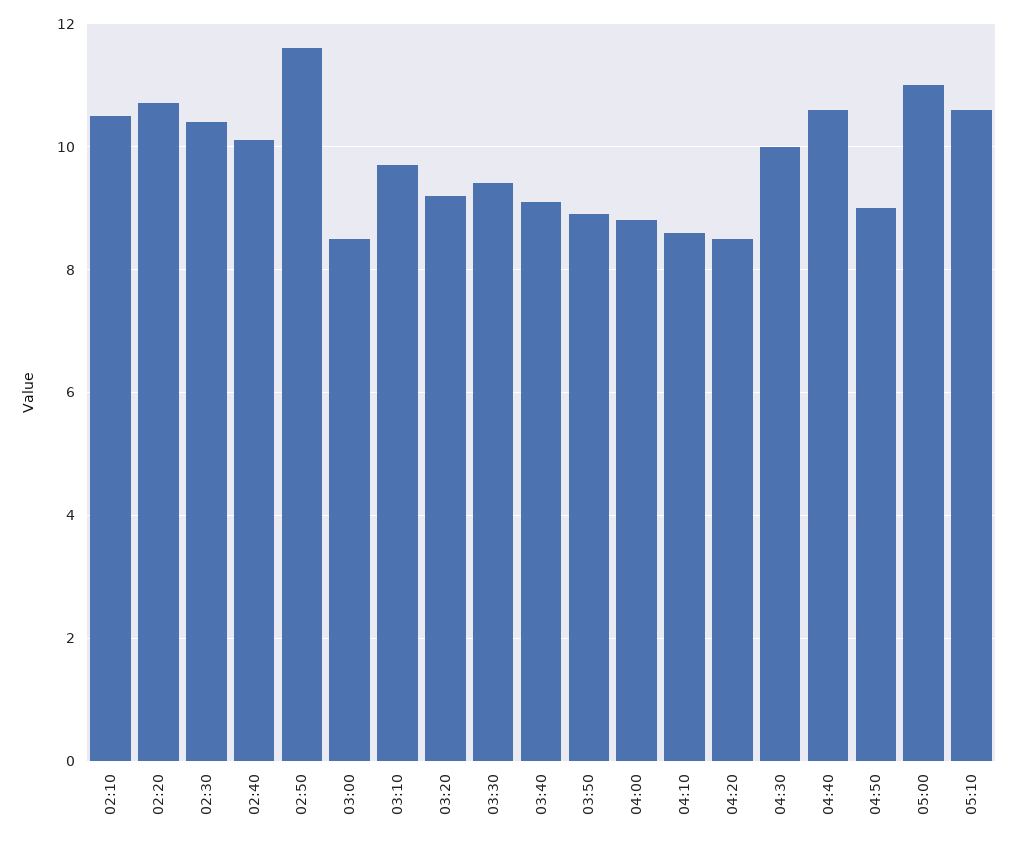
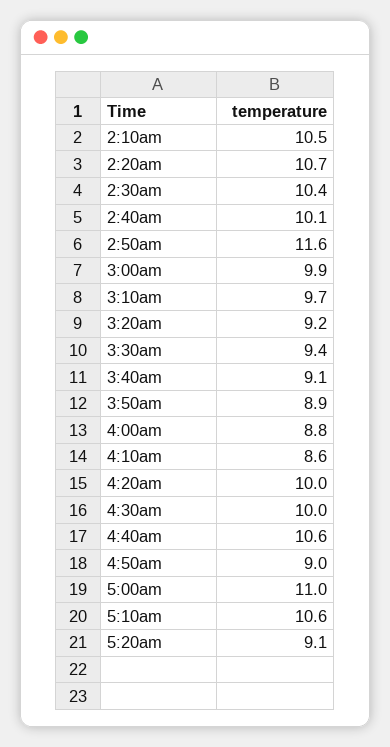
03:00: 8.5 -> 9.9
04:20: 8.5 -> 10
5:20am: none -> 9.1

